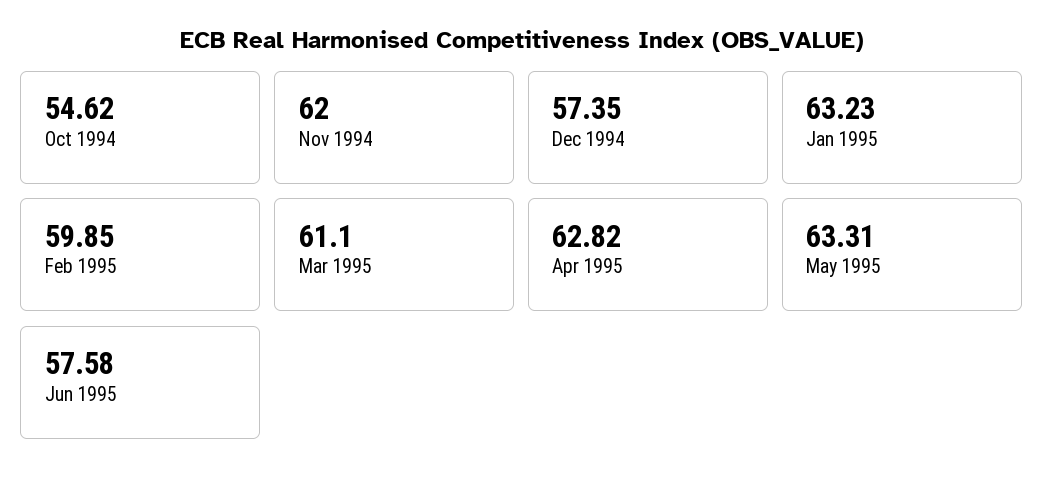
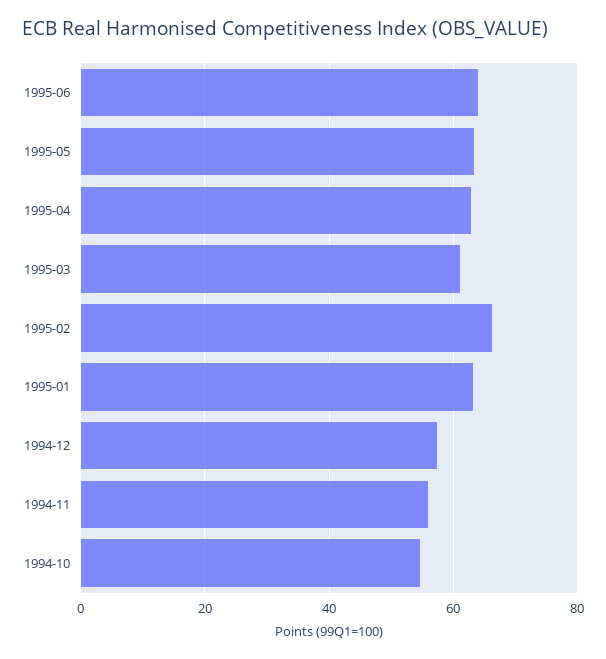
Nov 1994: 62 -> 56
Feb 1995: 59.85 -> 66
Jun 1995: 57.58 -> 64

